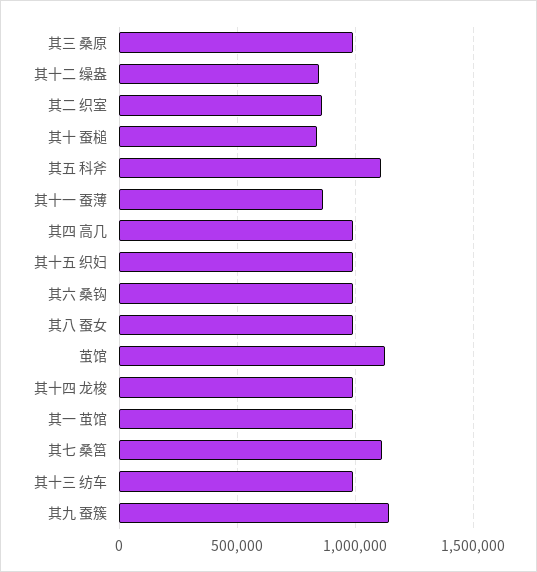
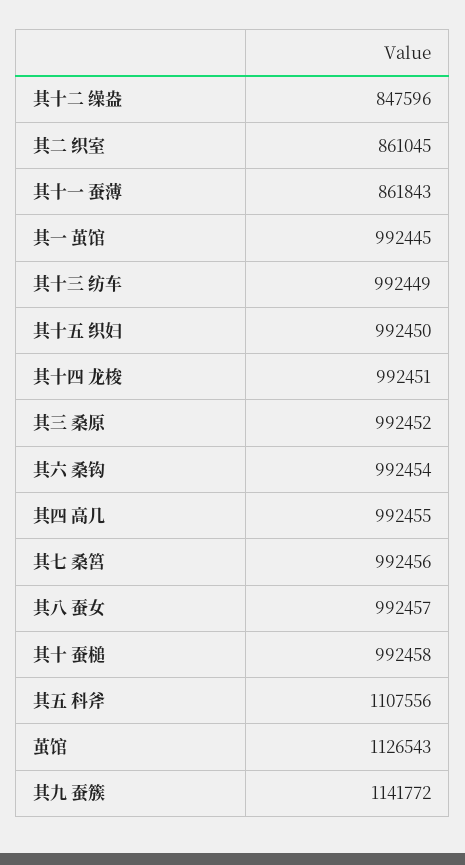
其十 蚕槌: 850000 -> 992458
其七 桑筥: 1100000 -> 992456

